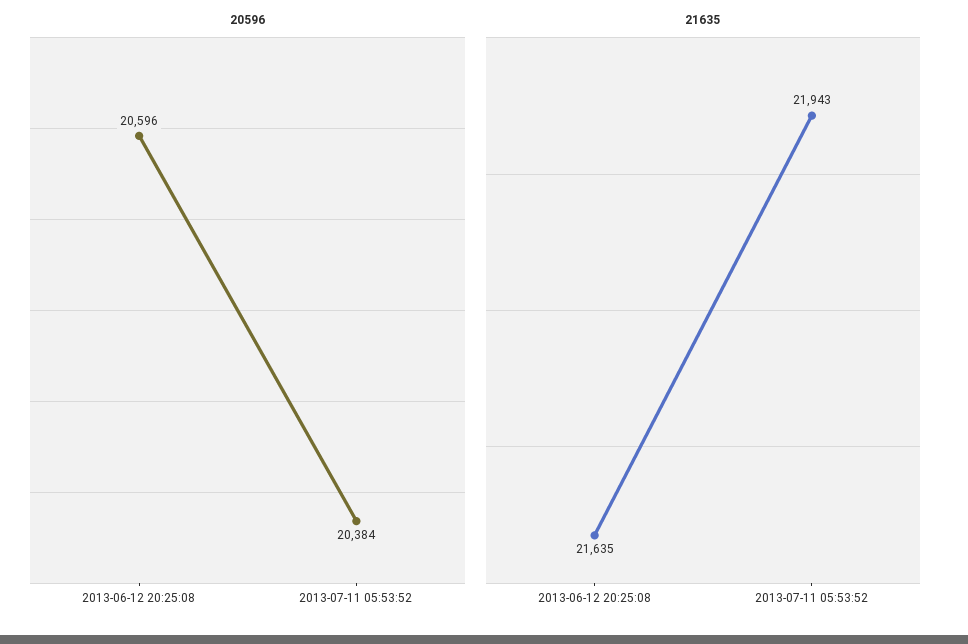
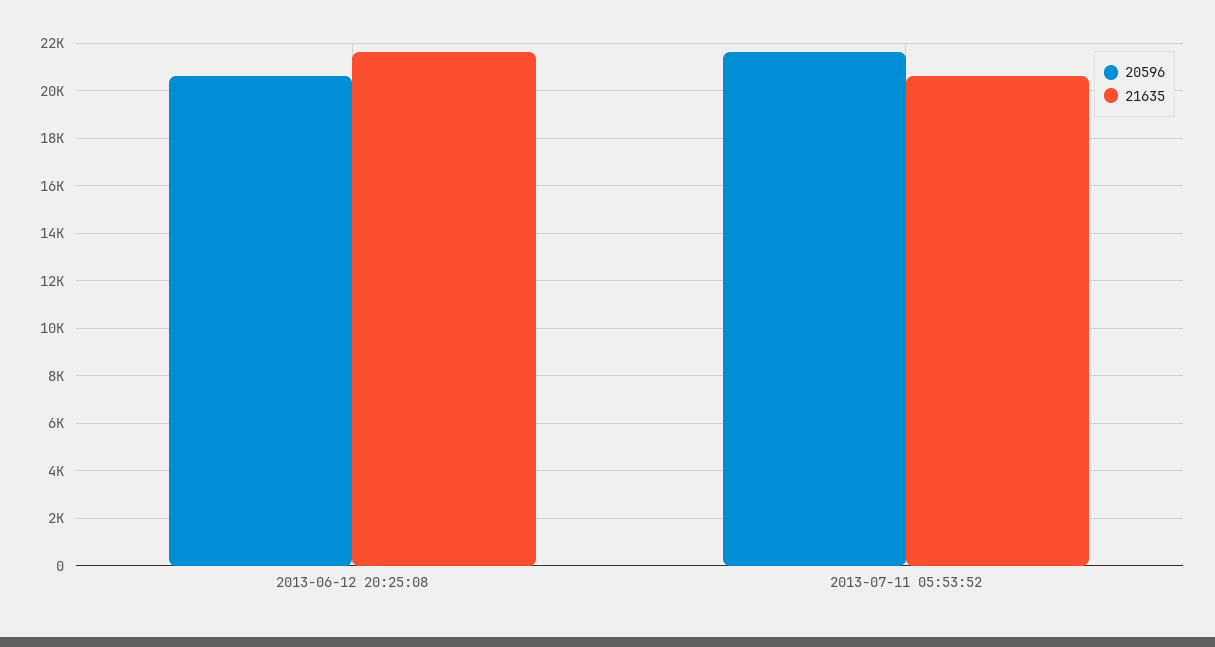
20596, 2013-07-11 05:53:52: 20384 -> 21500
21635, 2013-07-11 05:53:52: 21943 -> 20500

